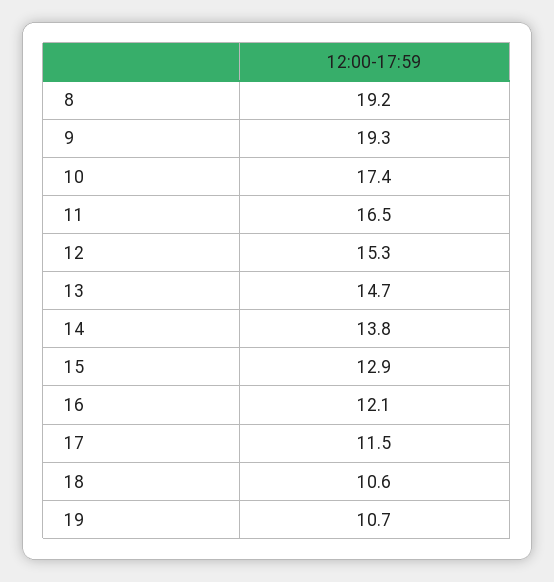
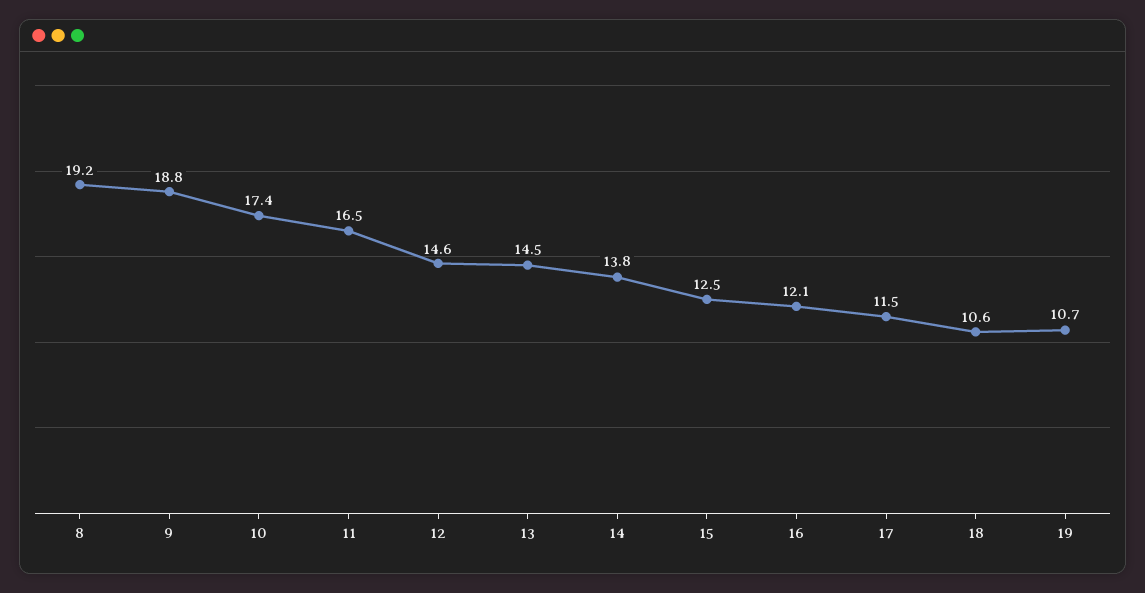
9: 19.3 -> 18.8
12: 15.3 -> 14.6
13: 14.7 -> 14.5
15: 12.9 -> 12.5

